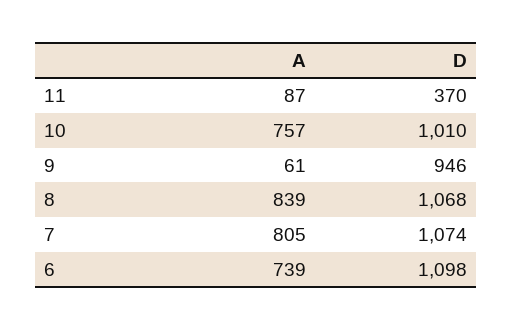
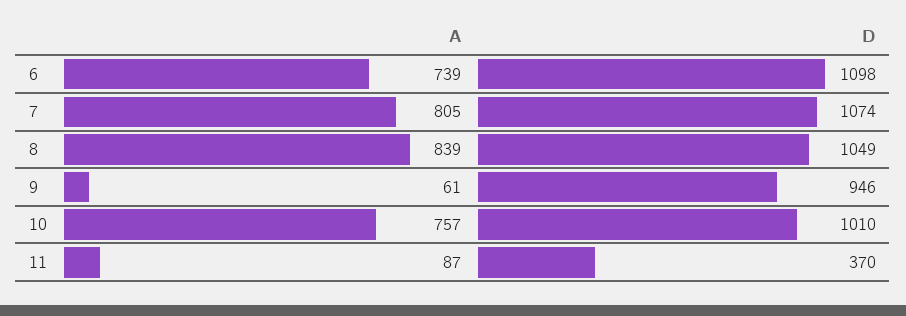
D, 8: 1068 -> 1049

